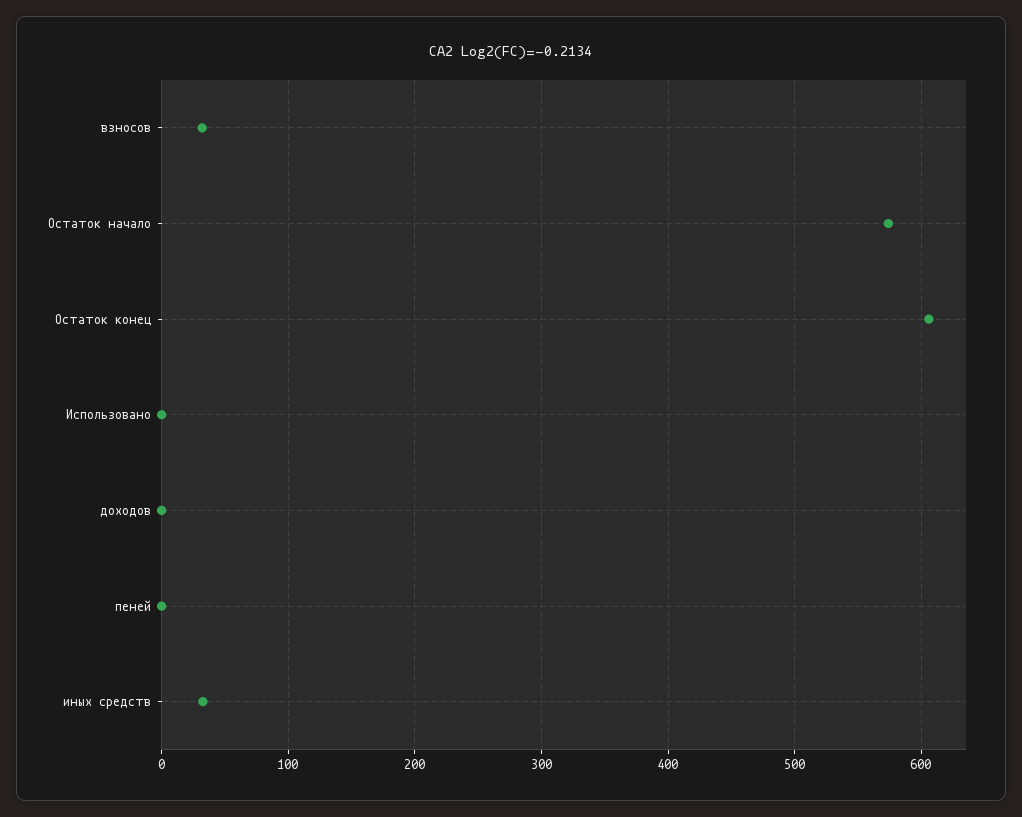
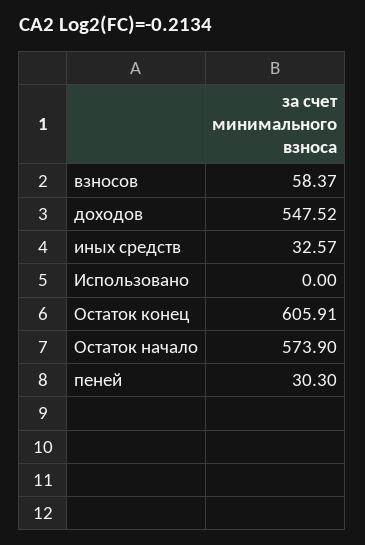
взносов: 30 -> 58.37
доходов: 0 -> 547.52
пеней: 0 -> 30.3

